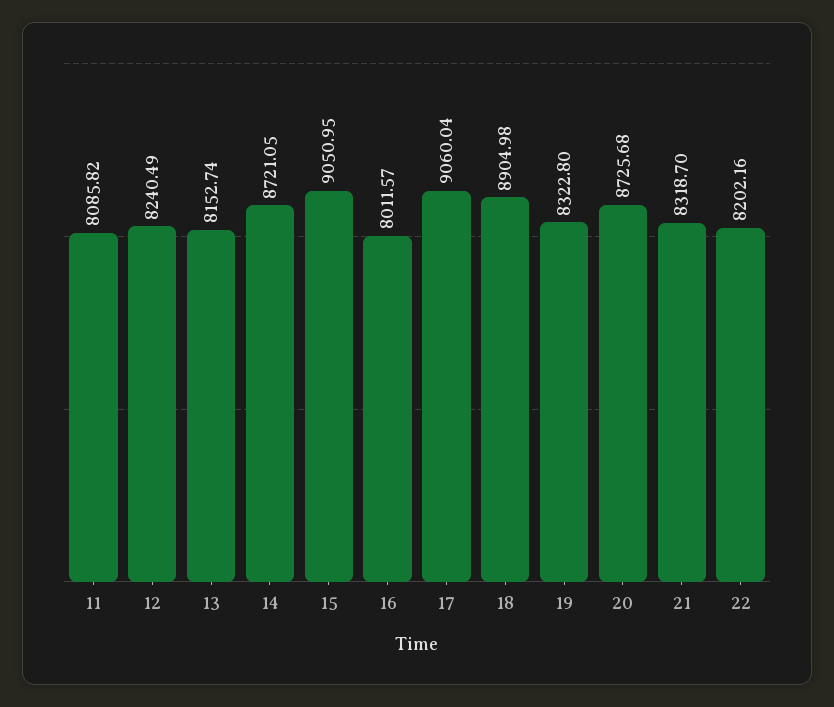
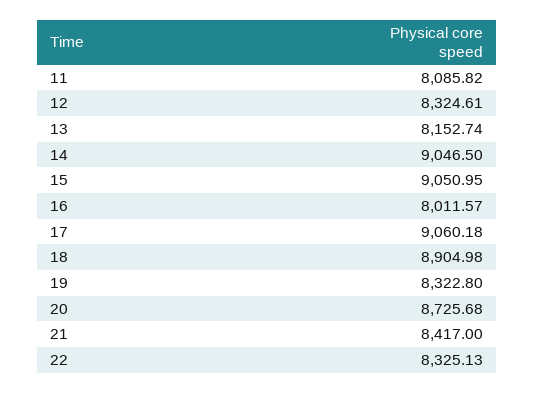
12: 8240.49 -> 8324.61
14: 8721.05 -> 9046.5
17: 9060.04 -> 9060.18
21: 8318.7 -> 8417
22: 8202.16 -> 8325.13

